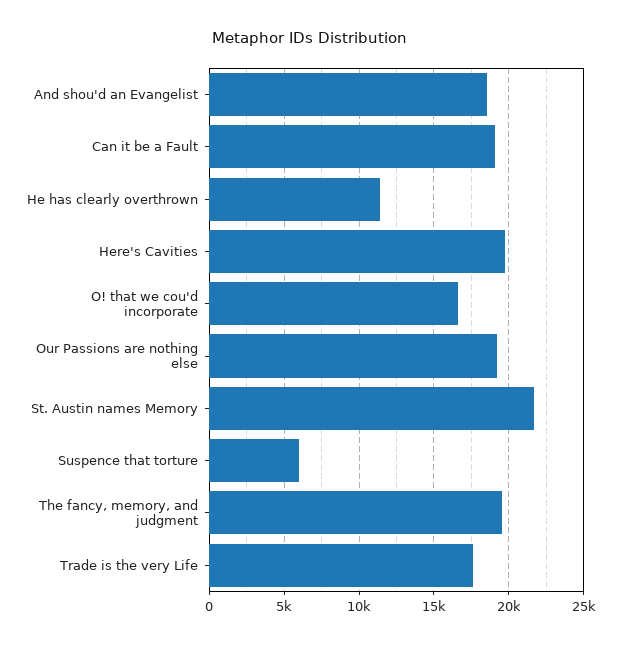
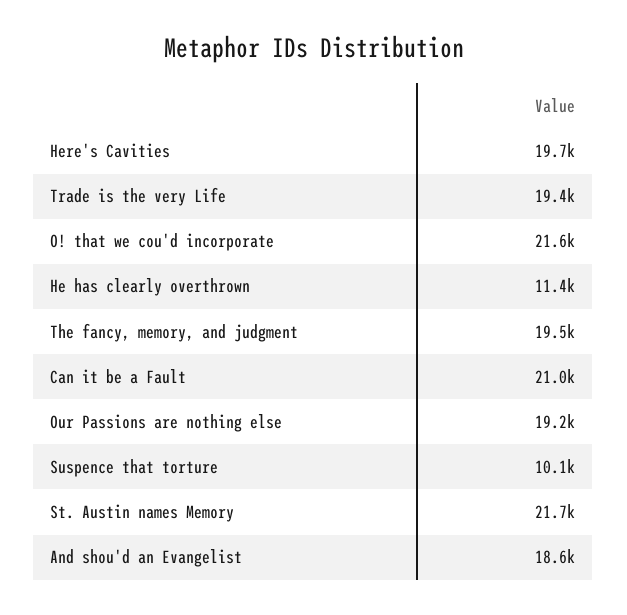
Can it be a Fault: 19000 -> 21000
O! that we cou'd incorporate: 16500 -> 21600
Suspence that torture: 6000 -> 10100
Trade is the very Life: 17500 -> 19400

